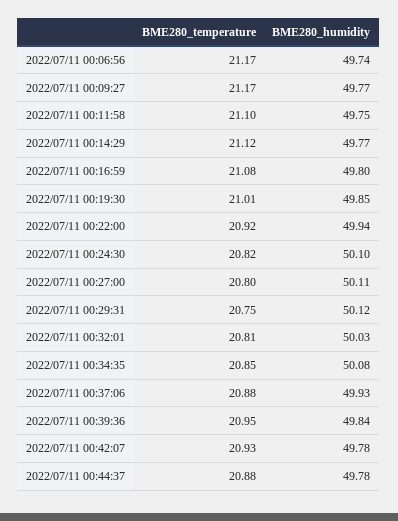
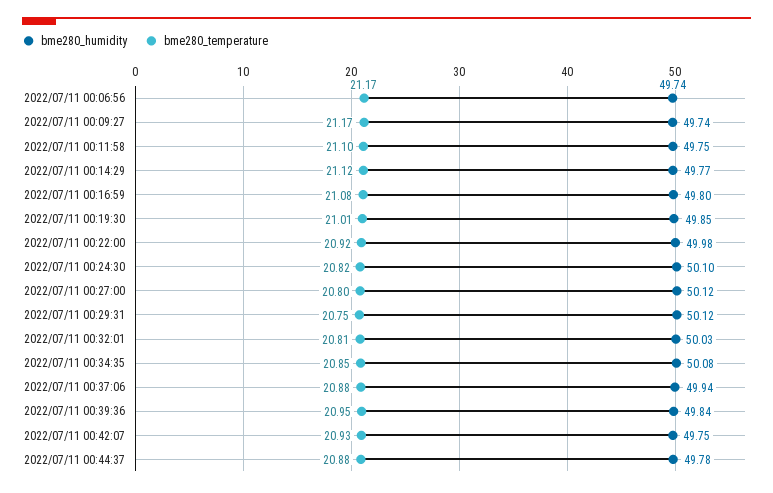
BME280_humidity, 2022/07/11 00:09:27: 49.77 -> 49.74
BME280_humidity, 2022/07/11 00:22:00: 49.94 -> 49.98
BME280_humidity, 2022/07/11 00:27:00: 50.11 -> 50.12
BME280_humidity, 2022/07/11 00:37:06: 49.93 -> 49.94
BME280_humidity, 2022/07/11 00:42:07: 49.78 -> 49.75

